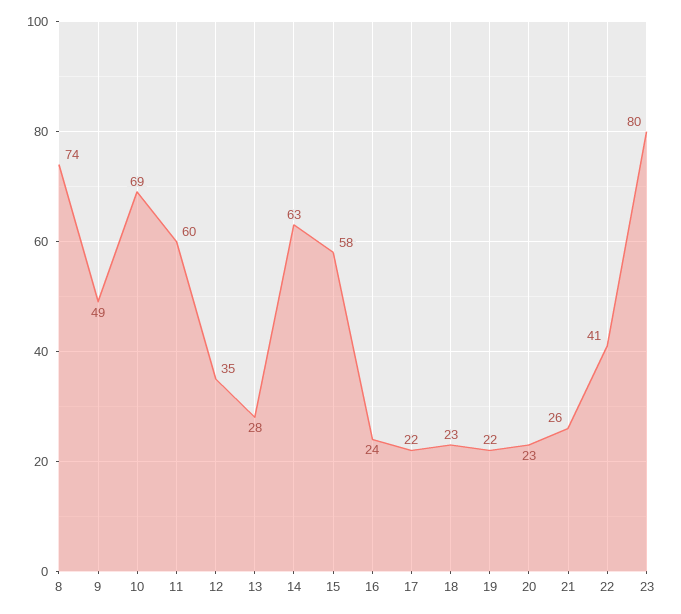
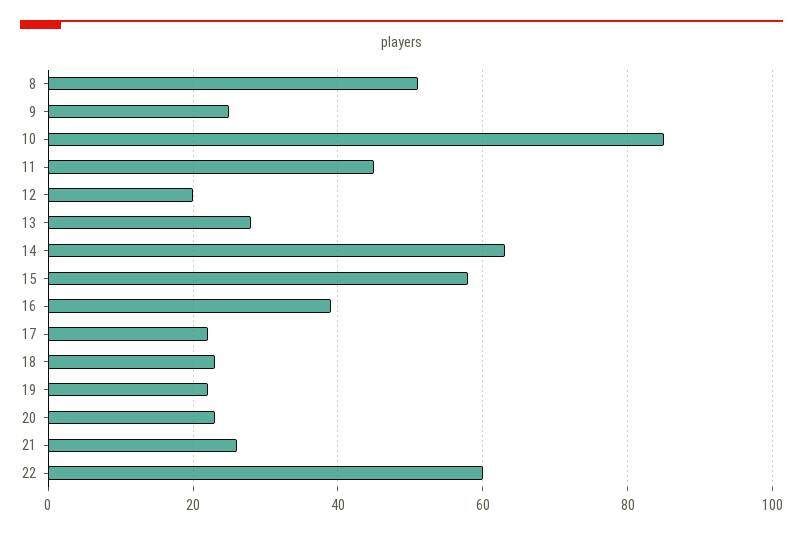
8: 74 -> 50
9: 49 -> 25
10: 69 -> 85
11: 60 -> 45
12: 35 -> 20
16: 24 -> 40
22: 41 -> 60
23: 80 -> none

